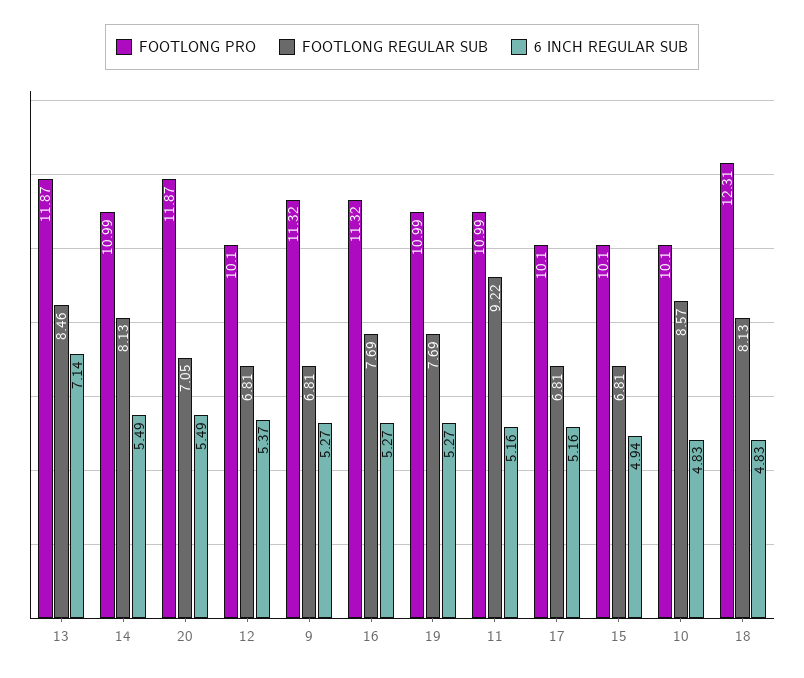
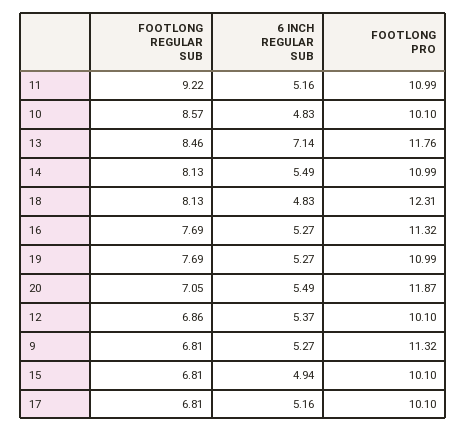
FOOTLONG PRO, 13: 11.87 -> 11.76
FOOTLONG REGULAR SUB, 12: 6.81 -> 6.86

